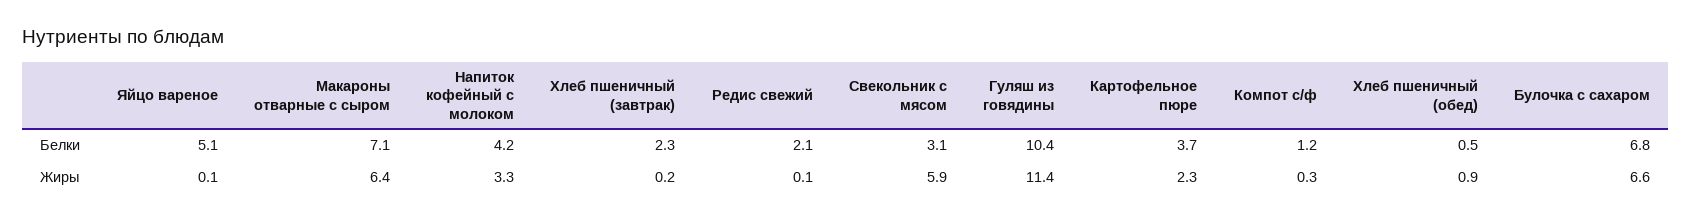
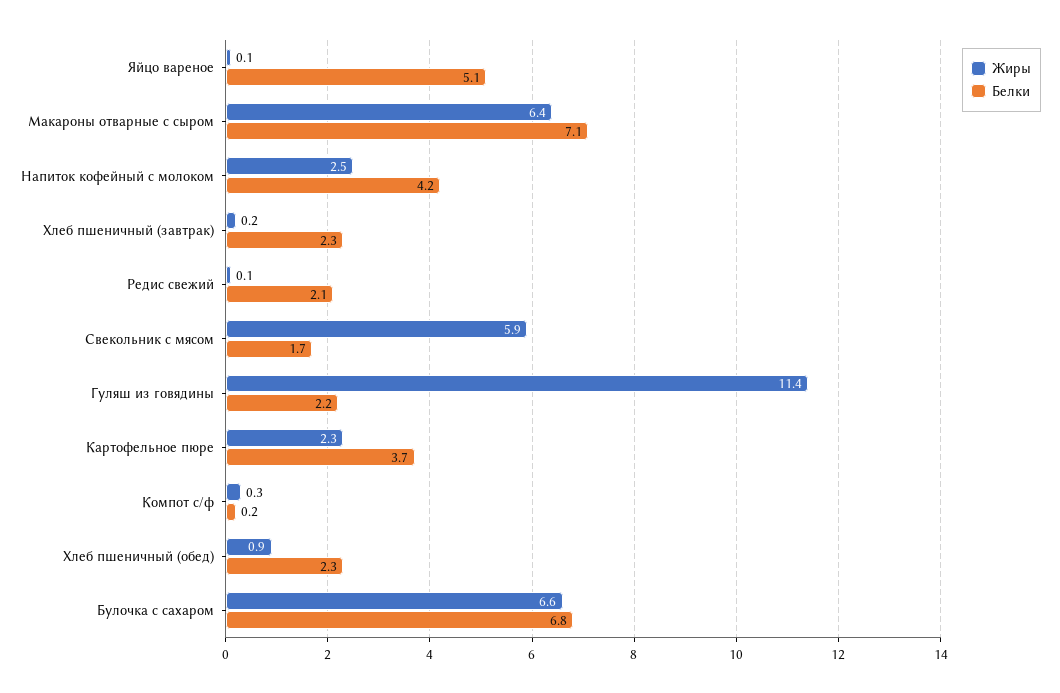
Белки, Свекольник с мясом: 3.1 -> 1.7
Белки, Гуляш из говядины: 10.4 -> 2.2
Белки, Компот с/ф: 1.2 -> 0.2
Белки, Хлеб пшеничный (обед): 0.5 -> 2.3
Жиры, Напиток кофейный с молоком: 3.3 -> 2.5

